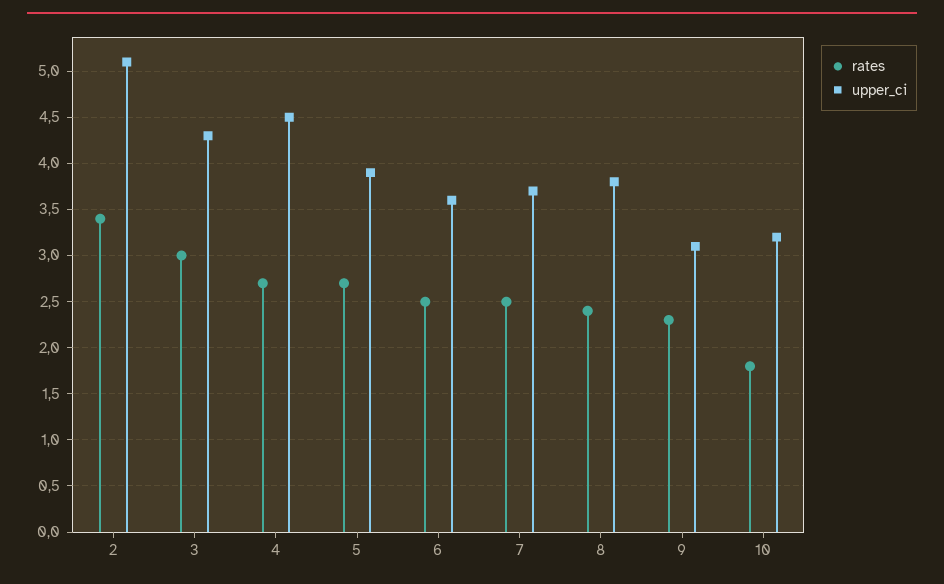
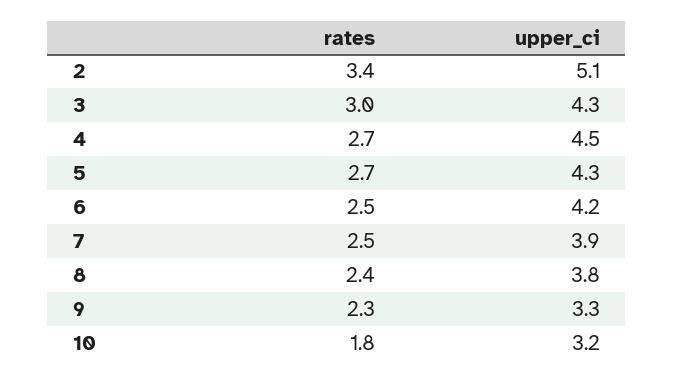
upper_ci, 5: 3.9 -> 4.3
upper_ci, 6: 3.6 -> 4.2
upper_ci, 7: 3.7 -> 3.9
upper_ci, 9: 3.1 -> 3.3

